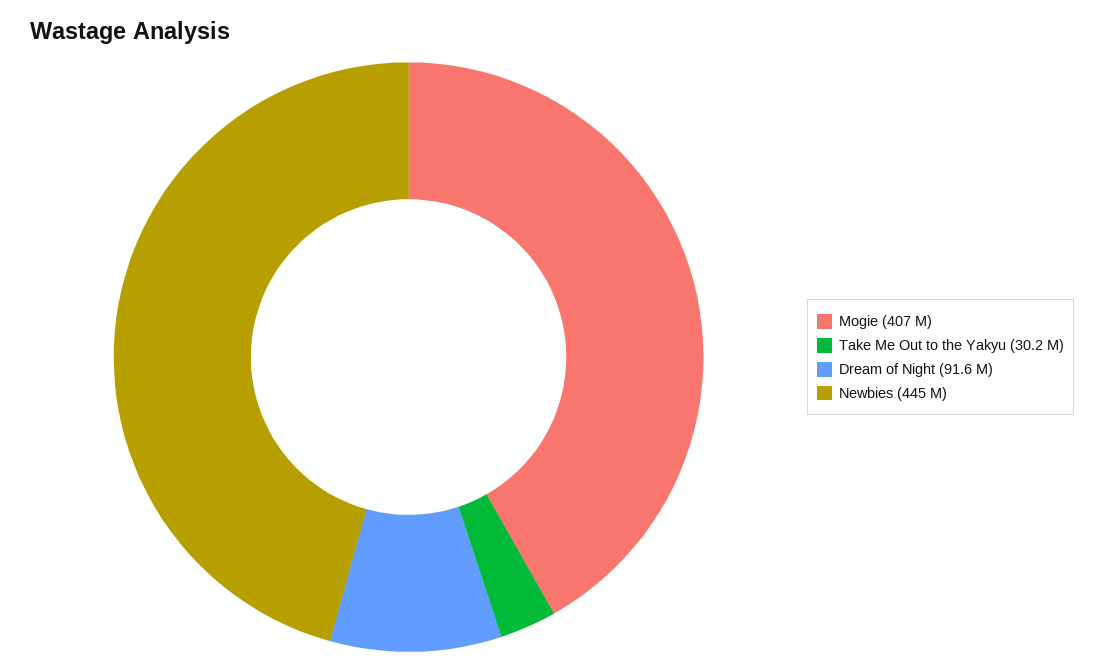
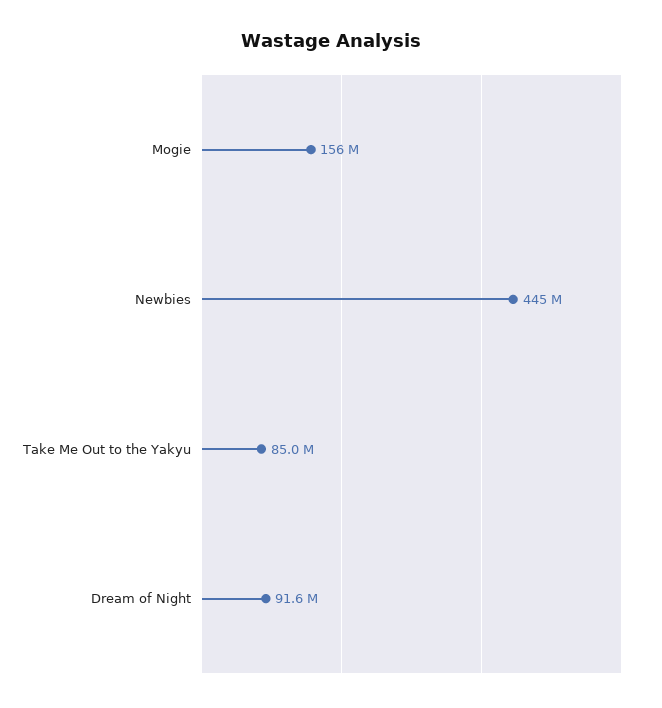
Mogie: 407000000 -> 156000000
Take Me Out to the Yakyu: 30200000 -> 85000000

